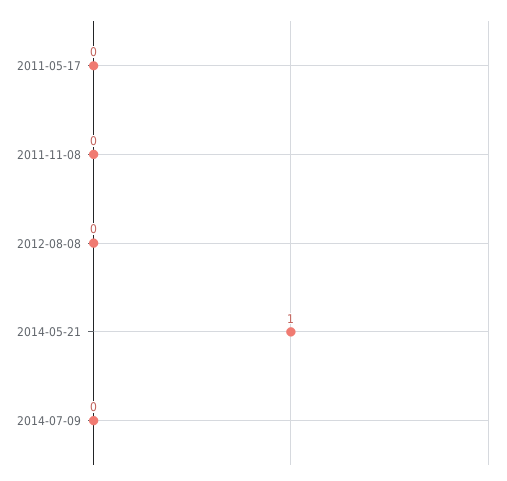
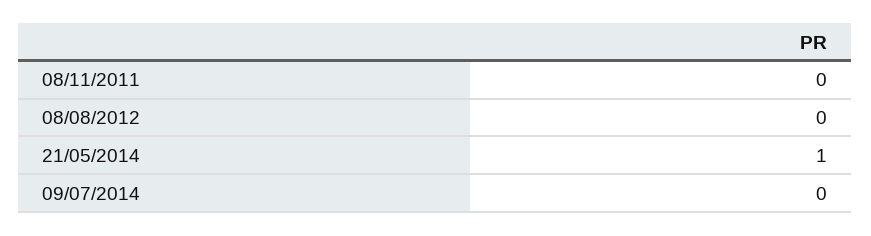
2011-05-17: 0 -> none

